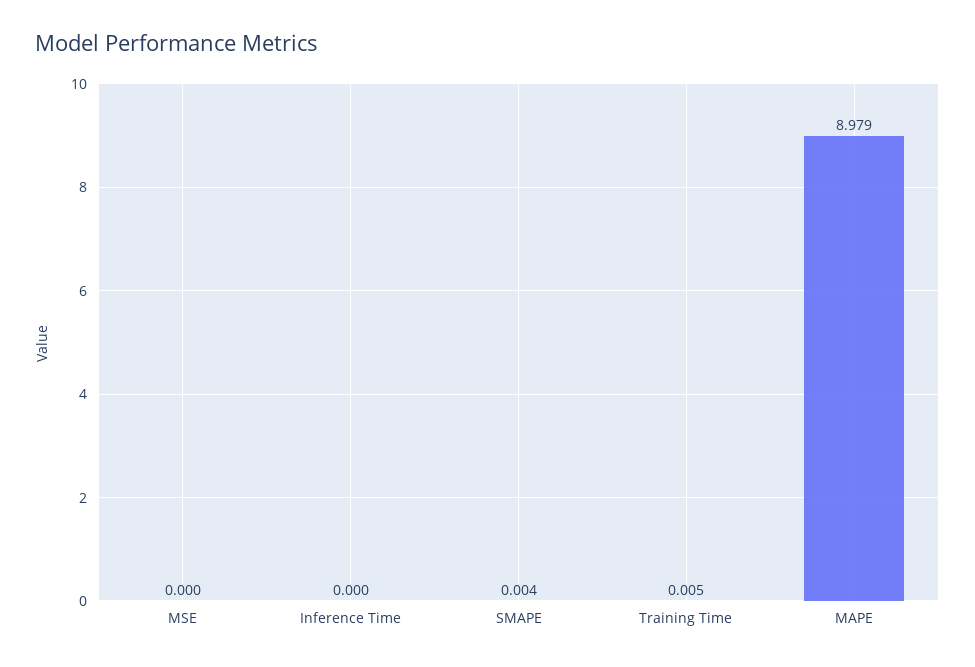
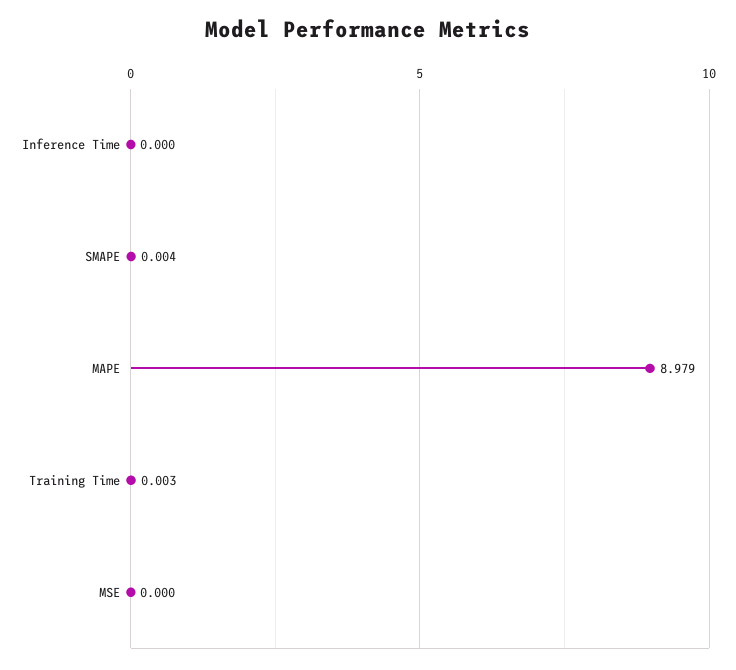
Training Time: 0.005 -> 0.003

